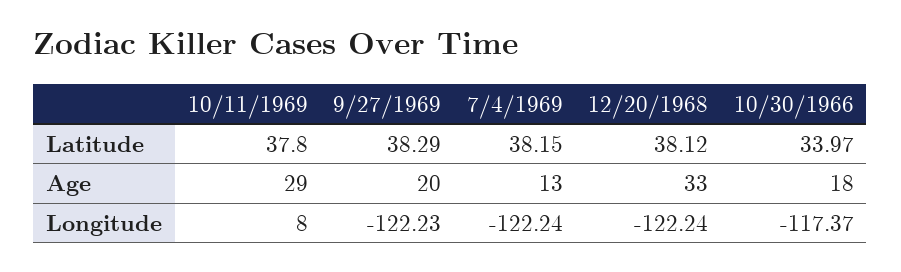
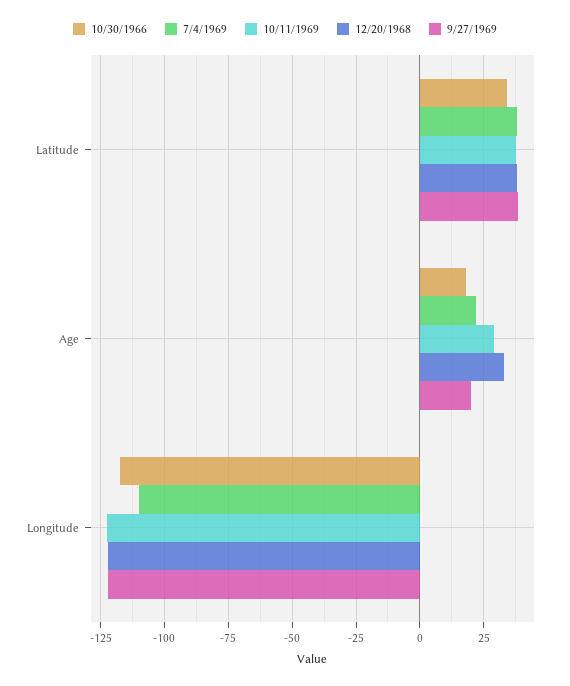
7/4/1969, Age: 13 -> 22.5
10/11/1969, Longitude: 8 -> -122.5
7/4/1969, Longitude: -122.24 -> -110

